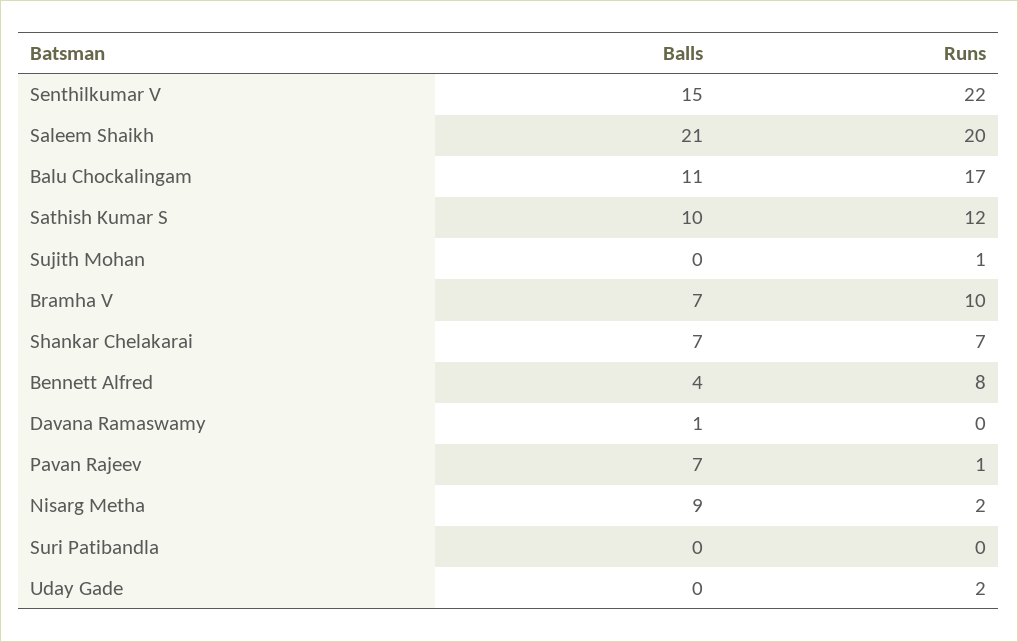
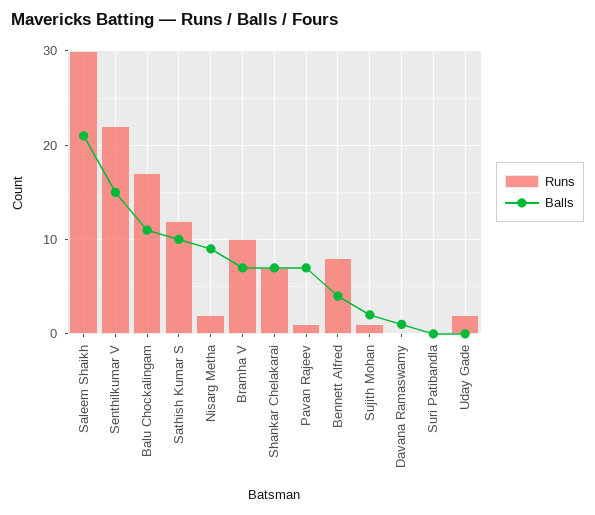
Runs, Saleem Shaikh: 20 -> 30
Balls, Sujith Mohan: 0 -> 2

